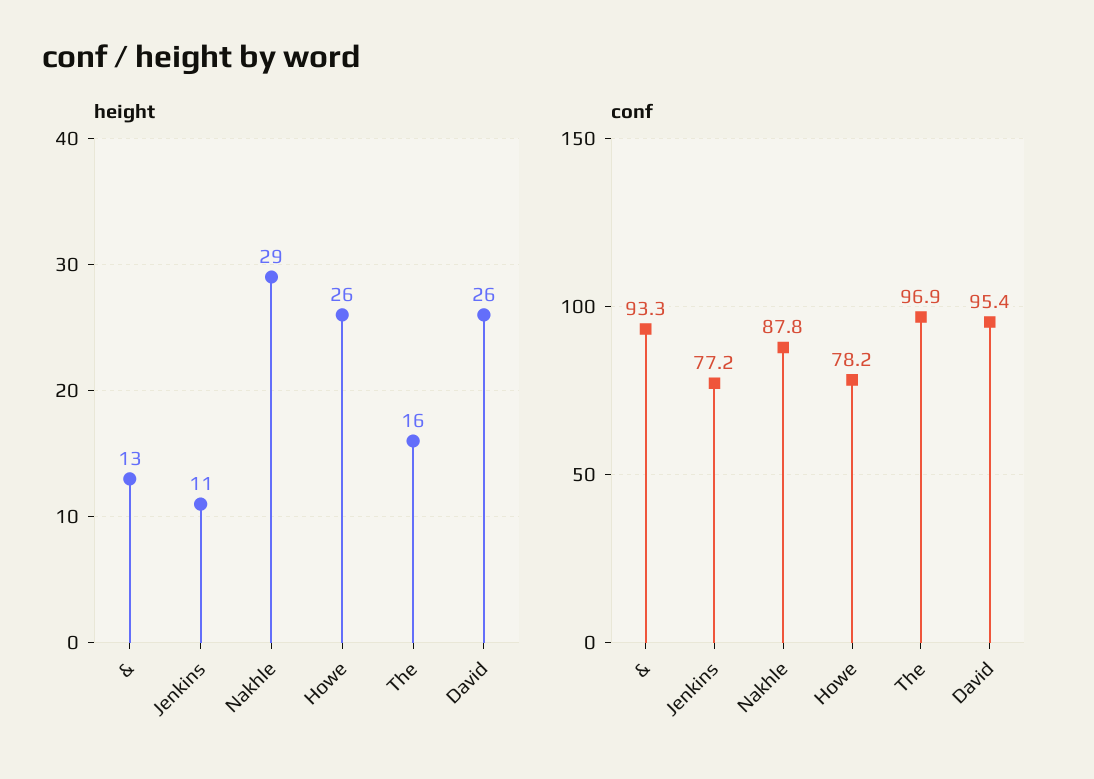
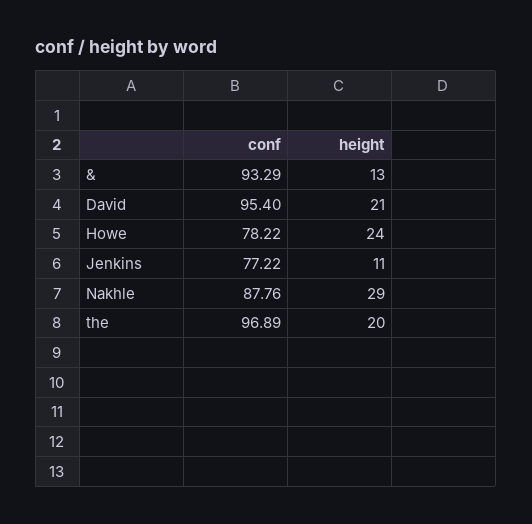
height, Howe: 26 -> 24
height, The: 16 -> 20
height, David: 26 -> 21

